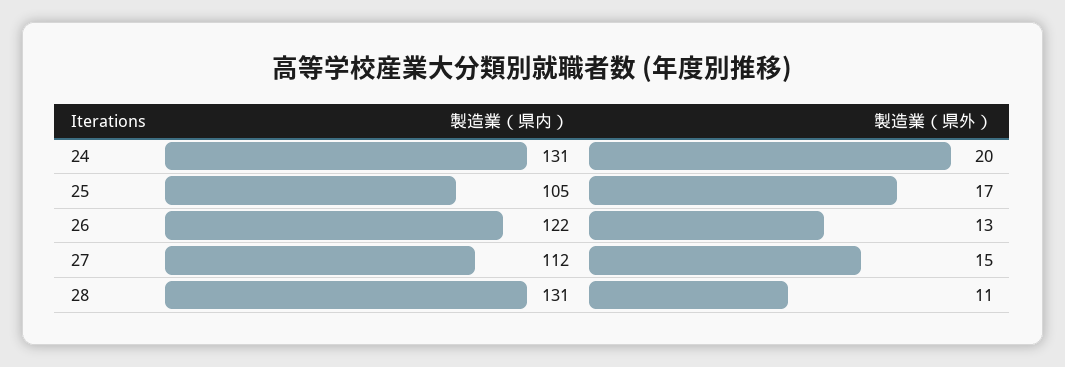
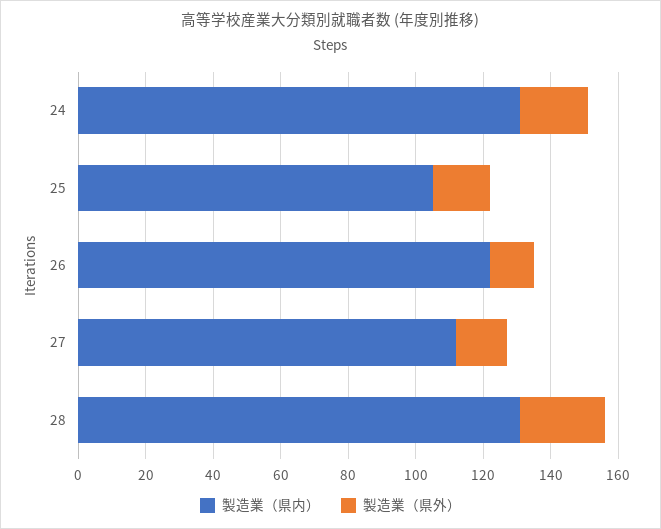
製造業（県外）, 28: 11 -> 25

